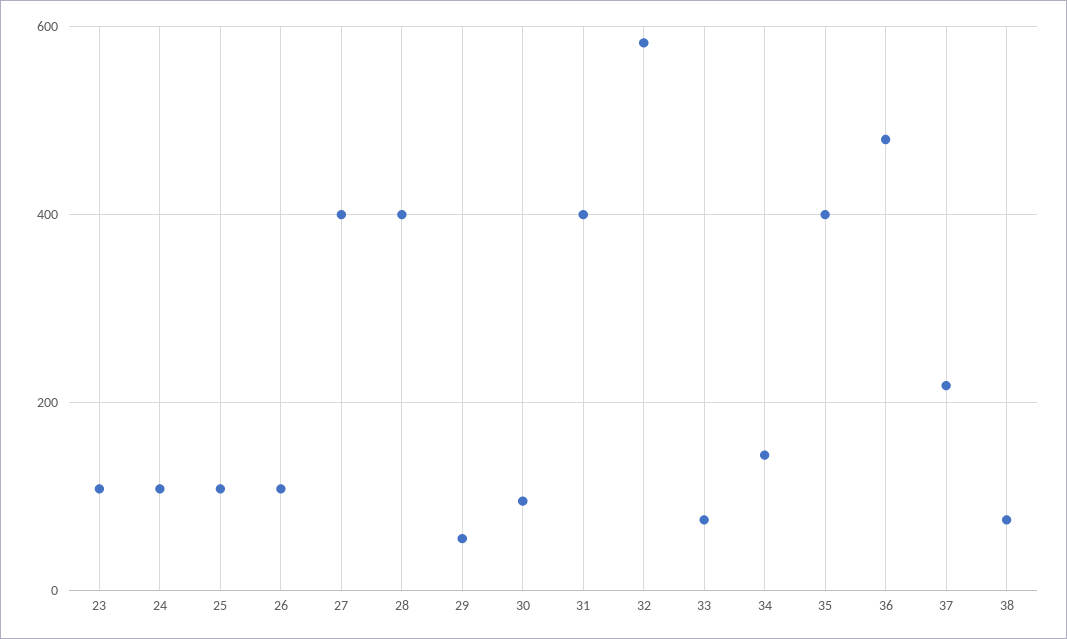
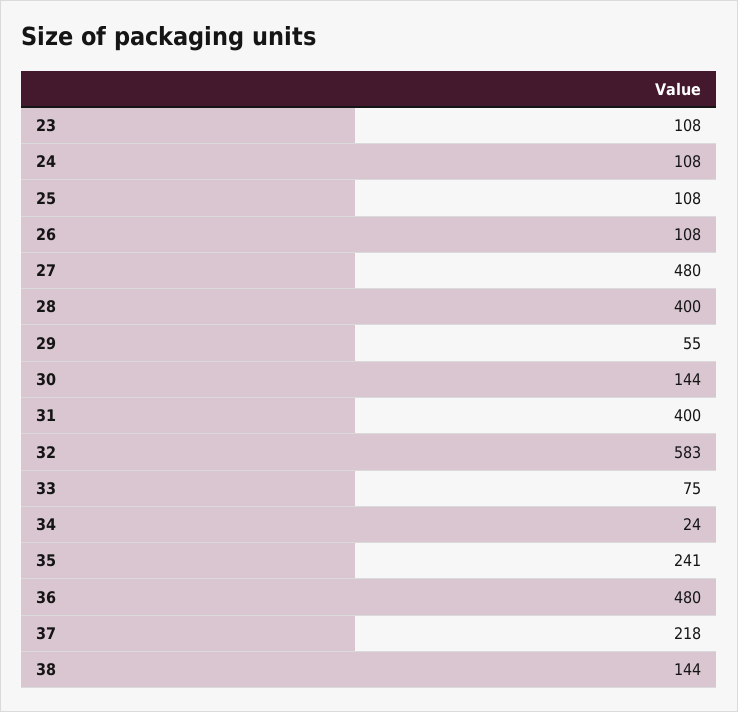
27: 400 -> 480
30: 100 -> 144
34: 140 -> 24
35: 400 -> 241
38: 80 -> 144

